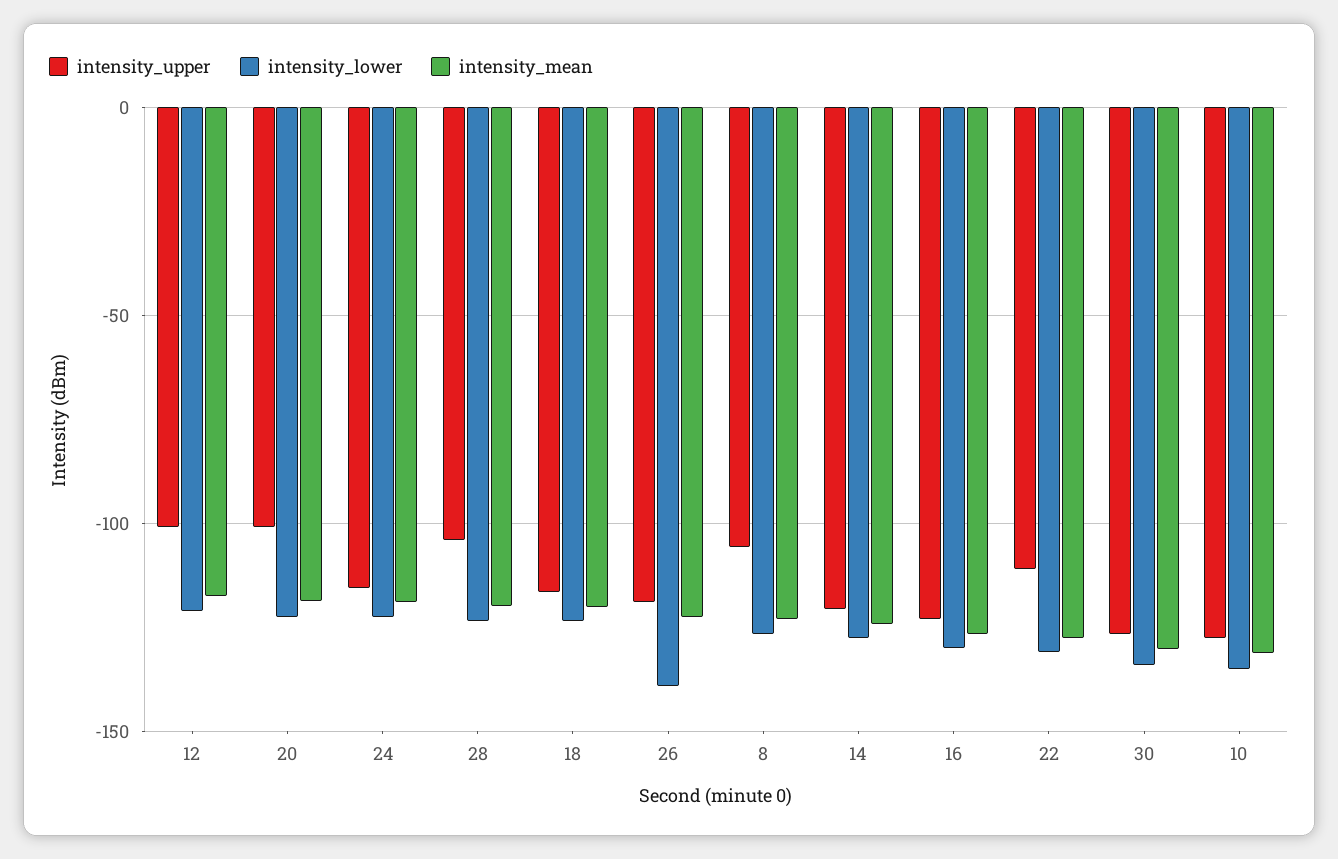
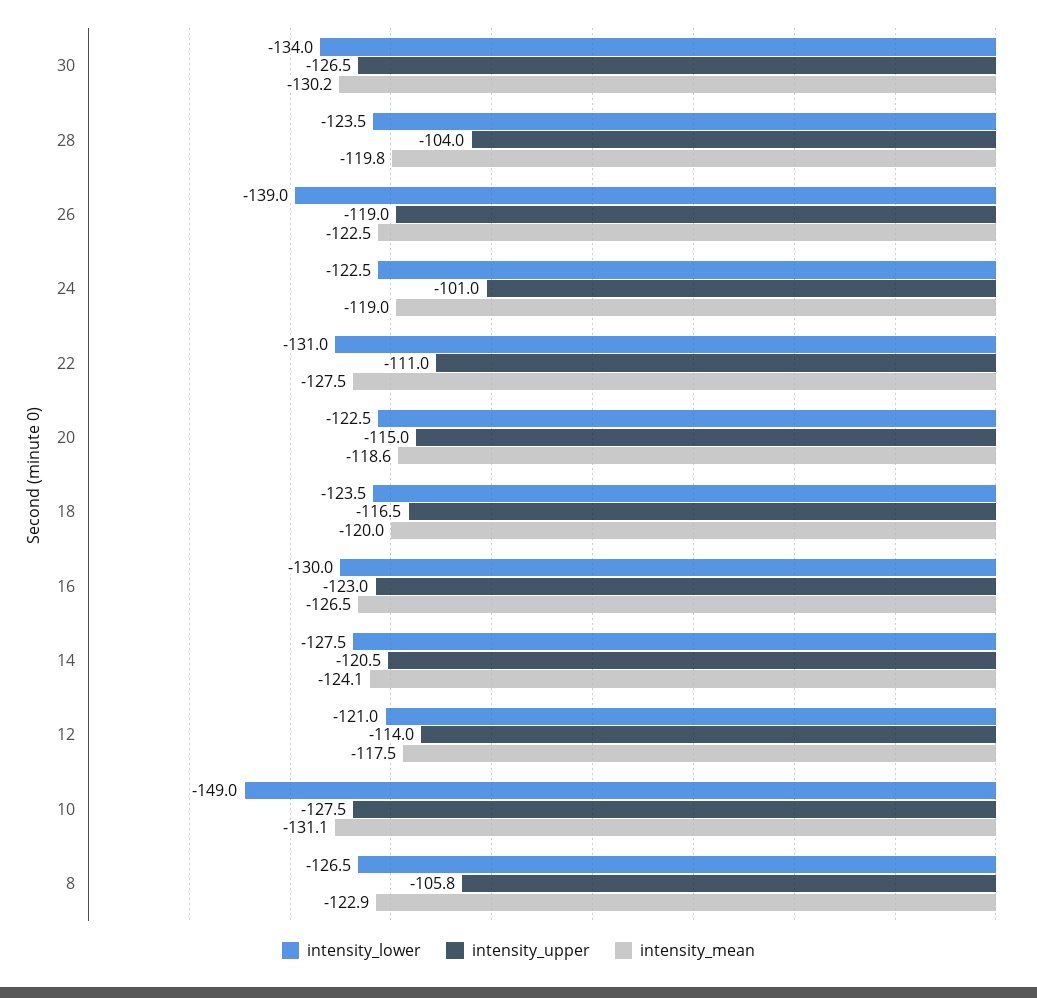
intensity_upper, 12: -100 -> -114
intensity_upper, 20: -100 -> -115
intensity_upper, 24: -115 -> -101
intensity_lower, 10: -135 -> -149

